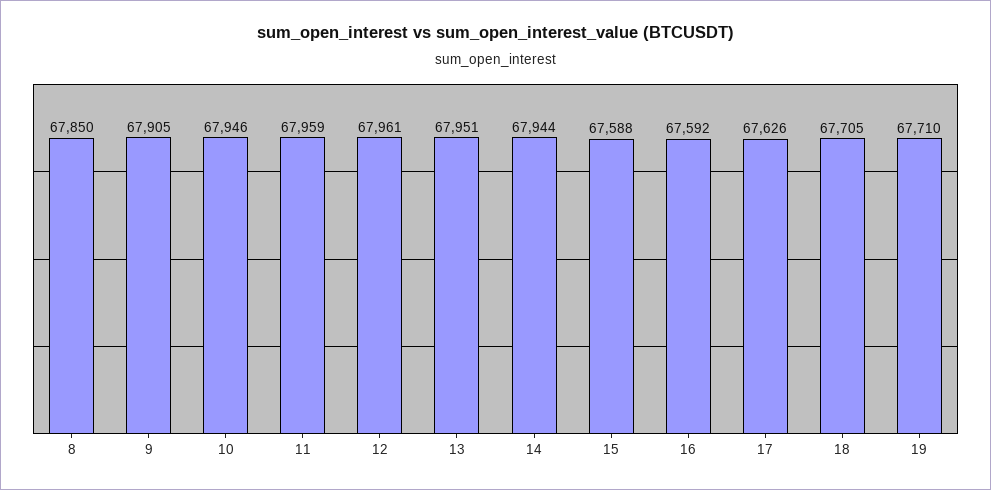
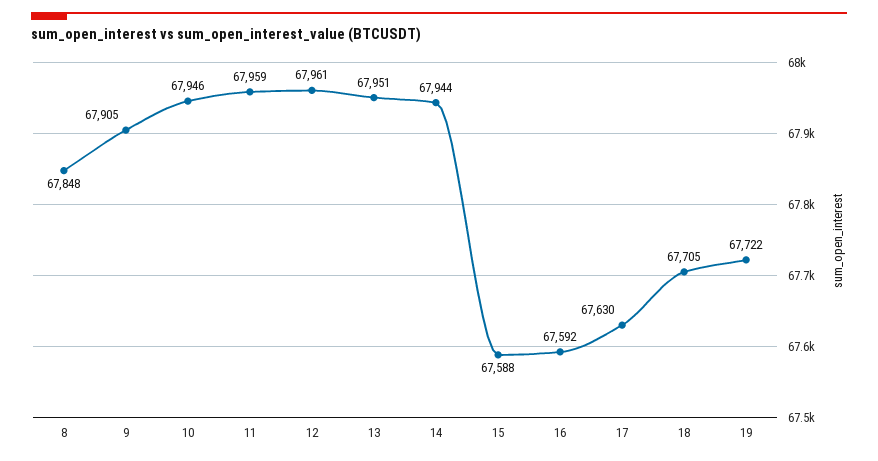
8: 67850 -> 67848
17: 67626 -> 67630
19: 67710 -> 67722

